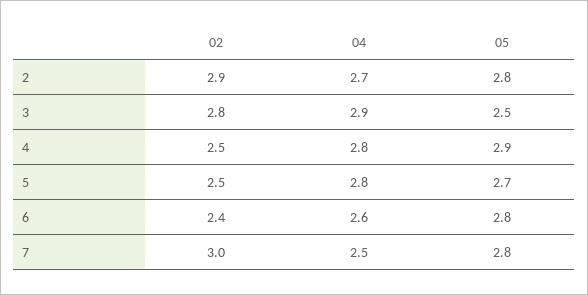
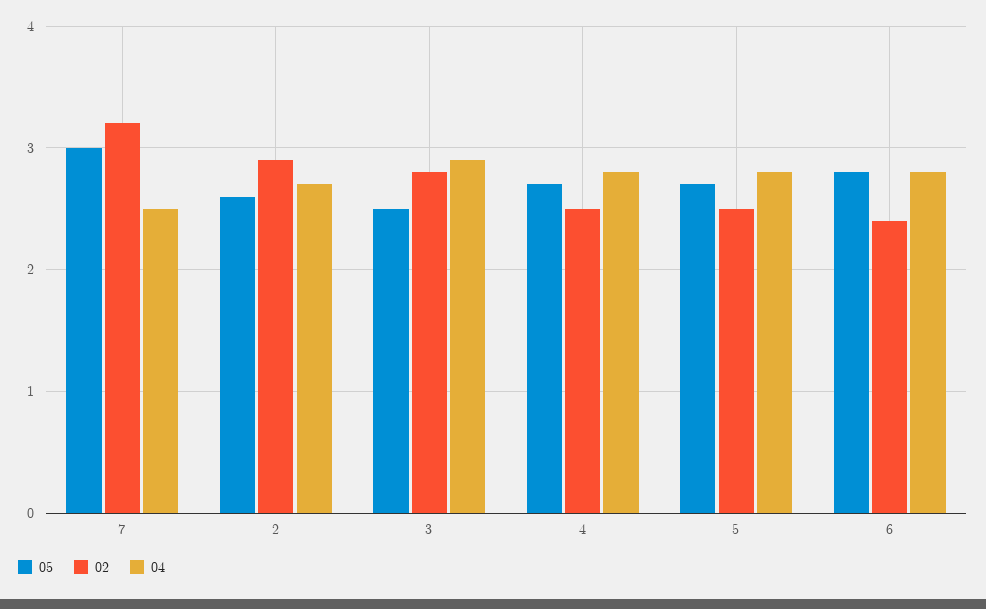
05, 2: 2.8 -> 2.6
05, 4: 2.9 -> 2.7
04, 6: 2.6 -> 2.8
02, 7: 3 -> 3.2
05, 7: 2.8 -> 3

